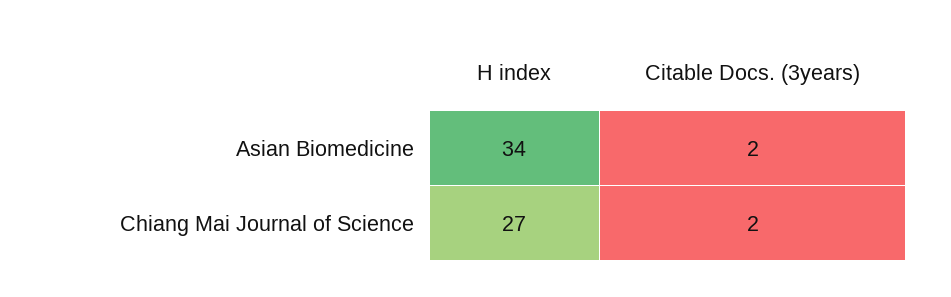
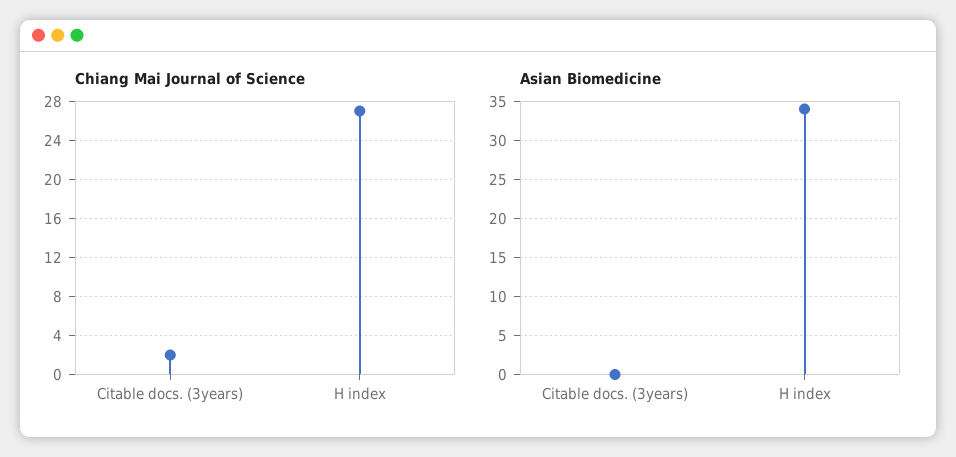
Asian Biomedicine, Citable Docs. (3years): 2 -> 0

